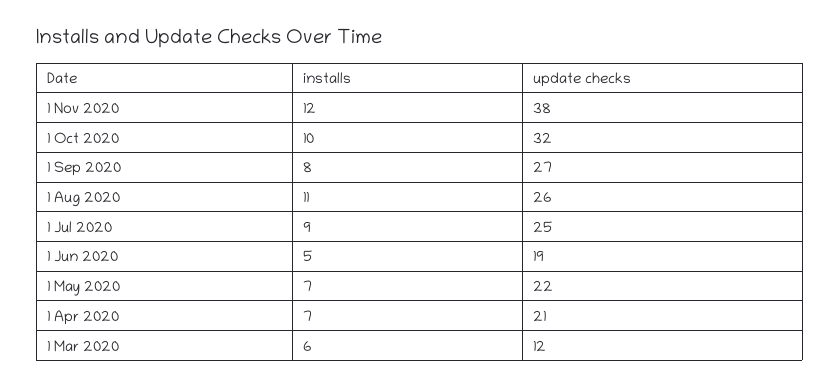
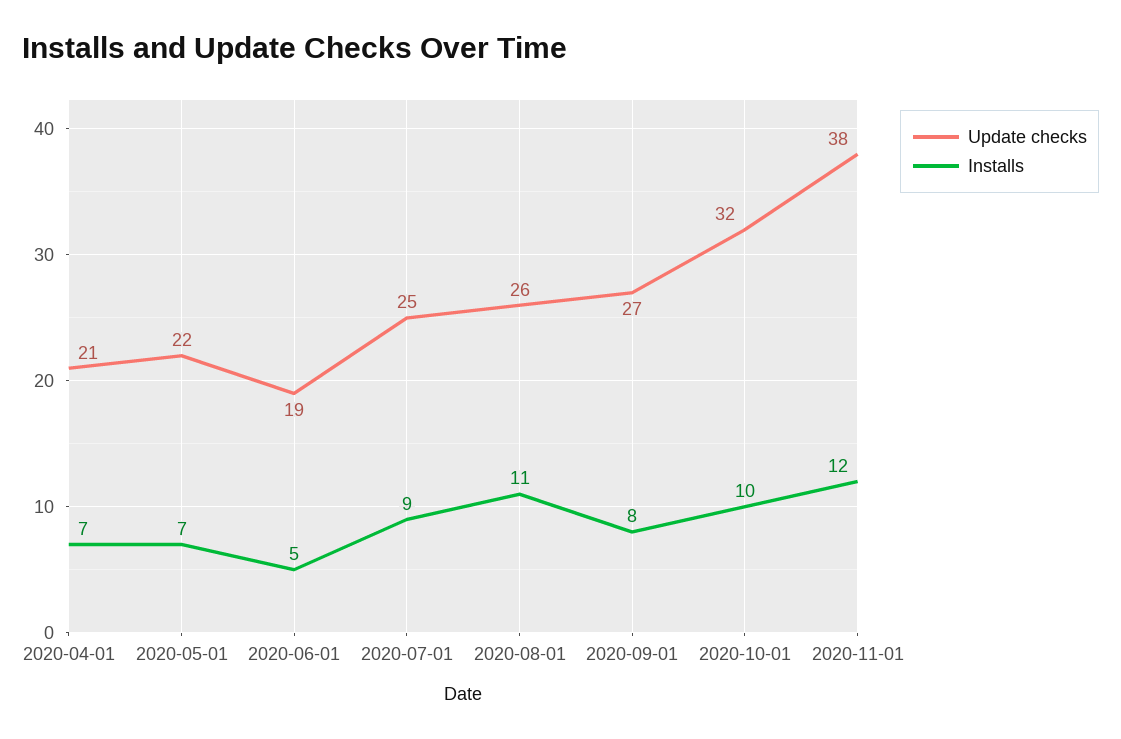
installs, 1 Mar 2020: 6 -> none
update checks, 1 Mar 2020: 12 -> none

